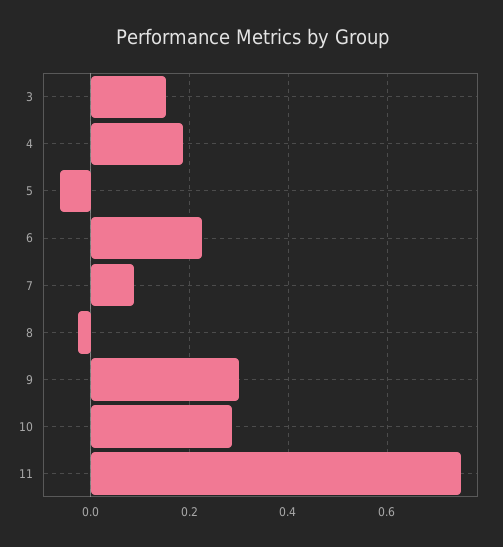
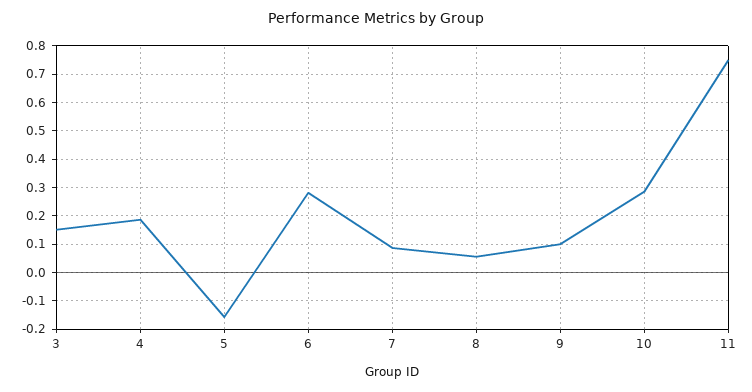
5: -0.06 -> -0.15
6: 0.22 -> 0.275
8: -0.02 -> 0.05
9: 0.3 -> 0.1

